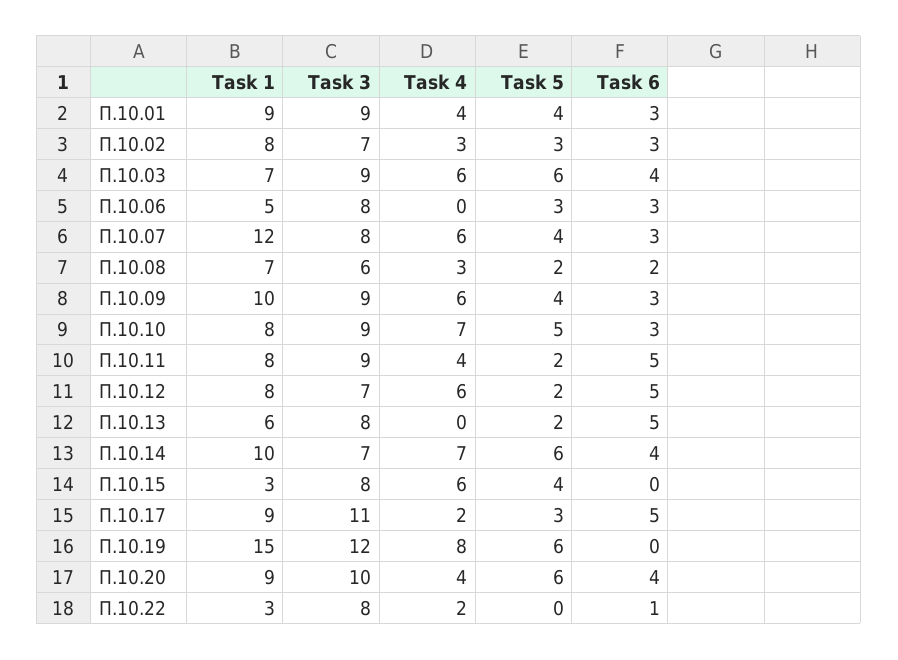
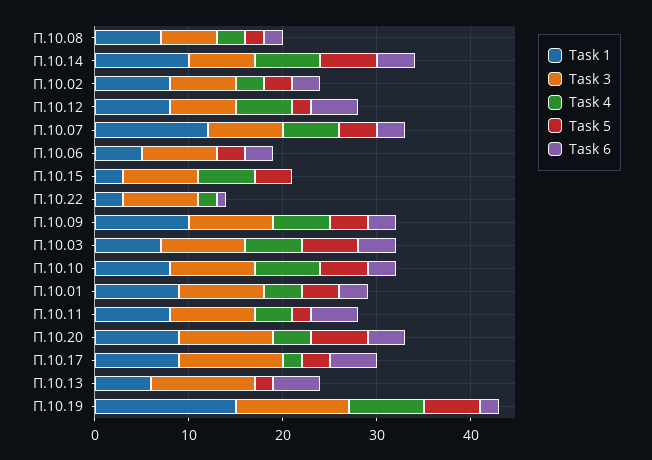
Task 3, П.10.13: 8 -> 11
Task 6, П.10.19: 0 -> 2

